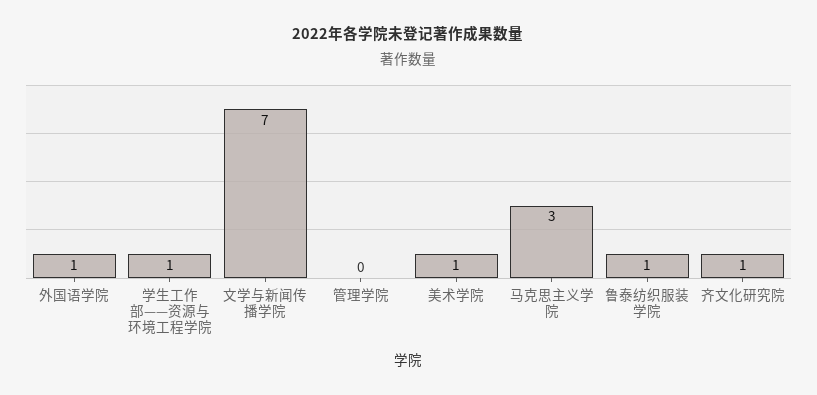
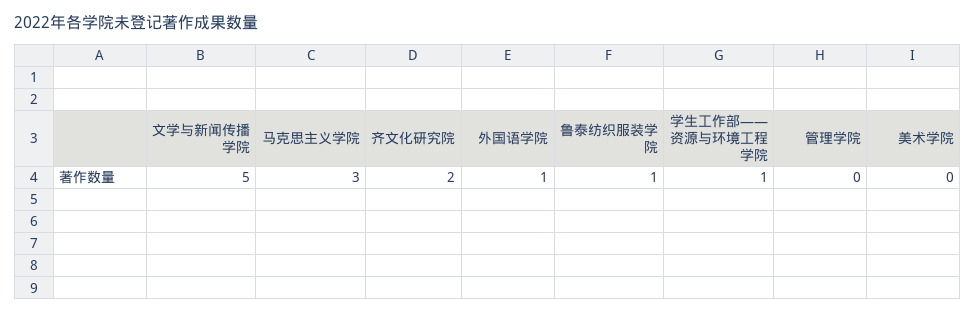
文学与新闻传播学院: 7 -> 5
美术学院: 1 -> 0
齐文化研究院: 1 -> 2

